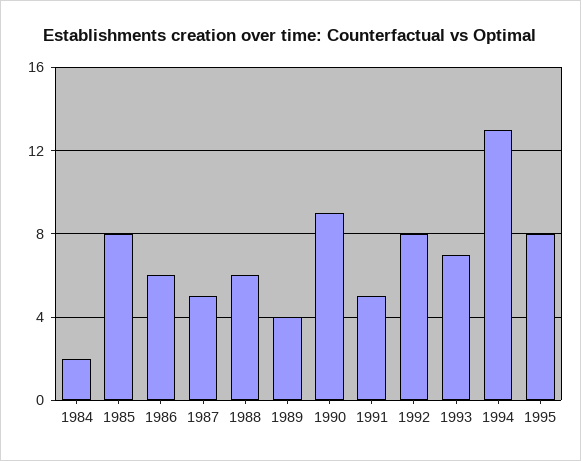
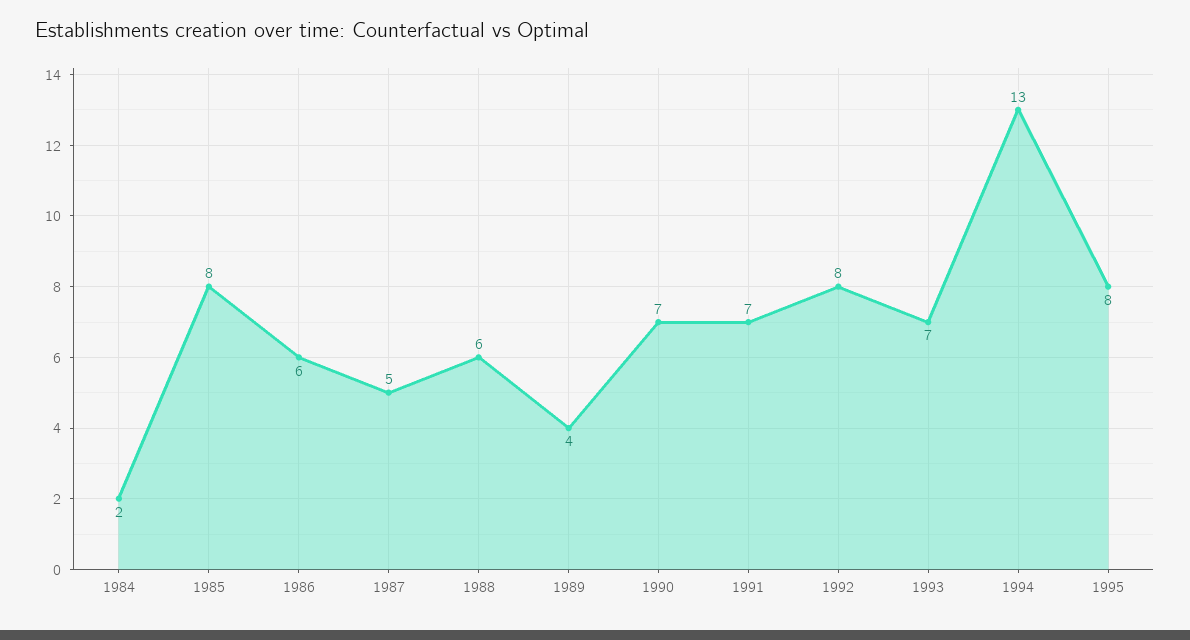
1990: 9 -> 7
1991: 5 -> 7

